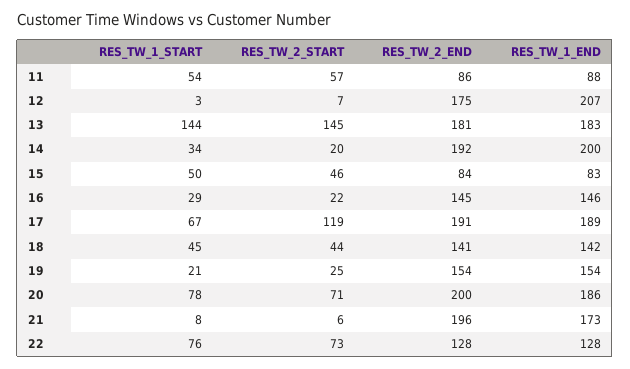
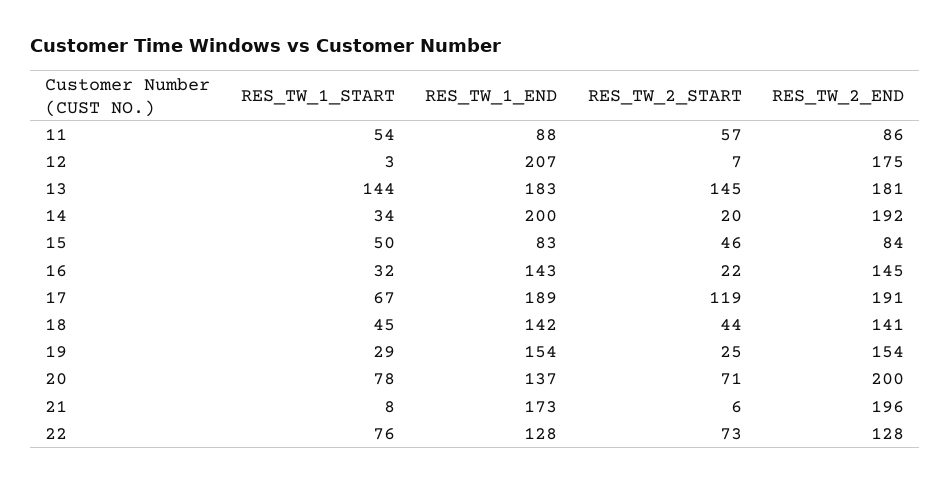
RES_TW_1_START, 16: 29 -> 32
RES_TW_1_END, 16: 146 -> 143
RES_TW_1_START, 19: 21 -> 29
RES_TW_1_END, 20: 186 -> 137

